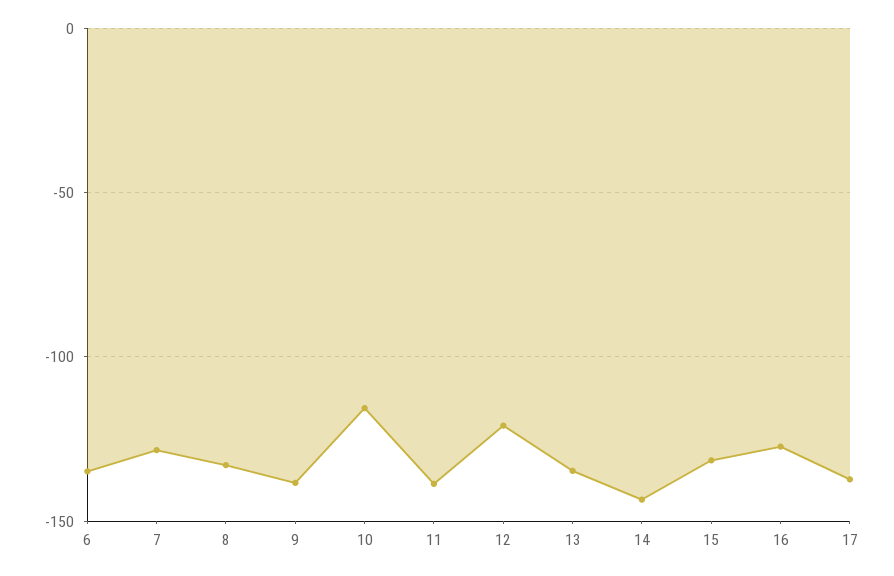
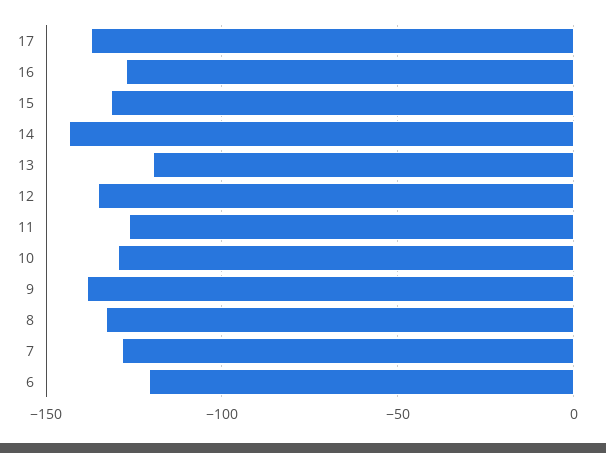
6: -135 -> -120
10: -115 -> -130
11: -140 -> -125
12: -120 -> -135
13: -135 -> -120

